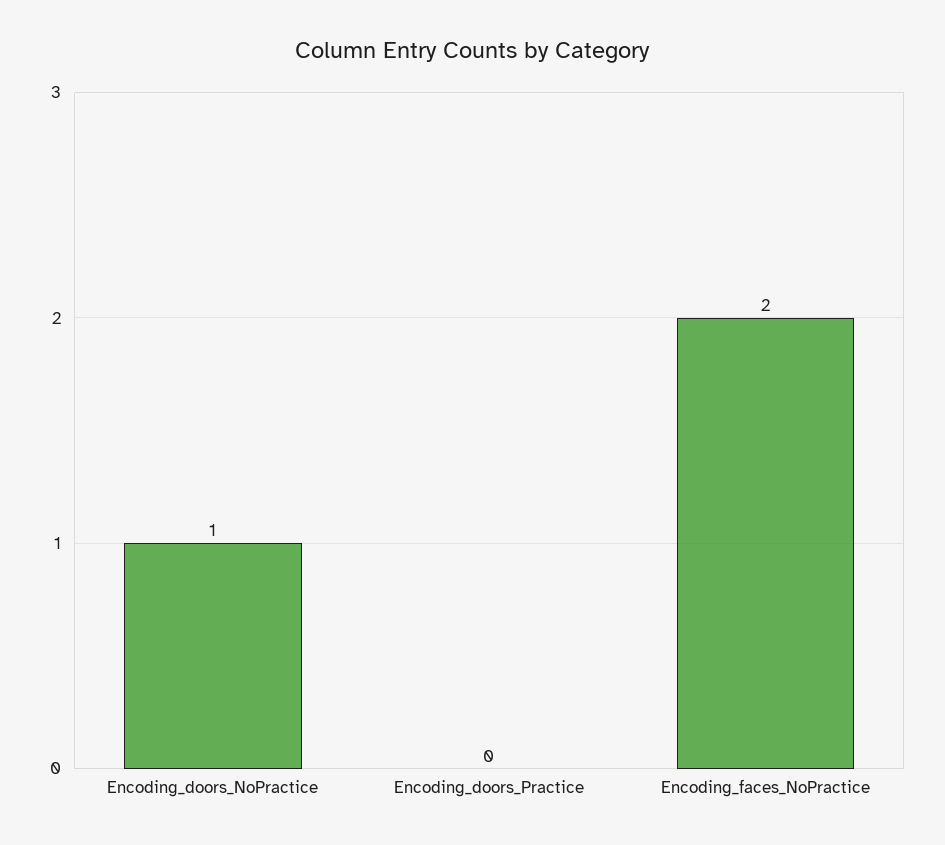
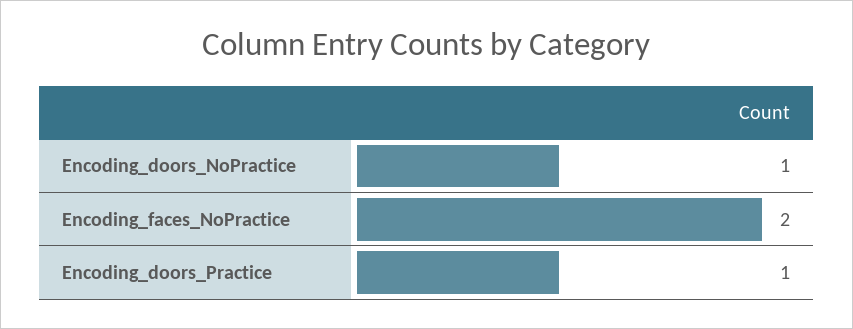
Encoding_doors_Practice: 0 -> 1

